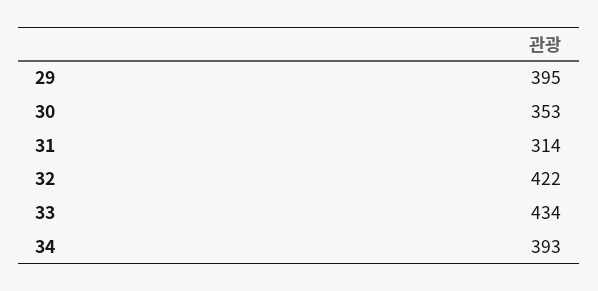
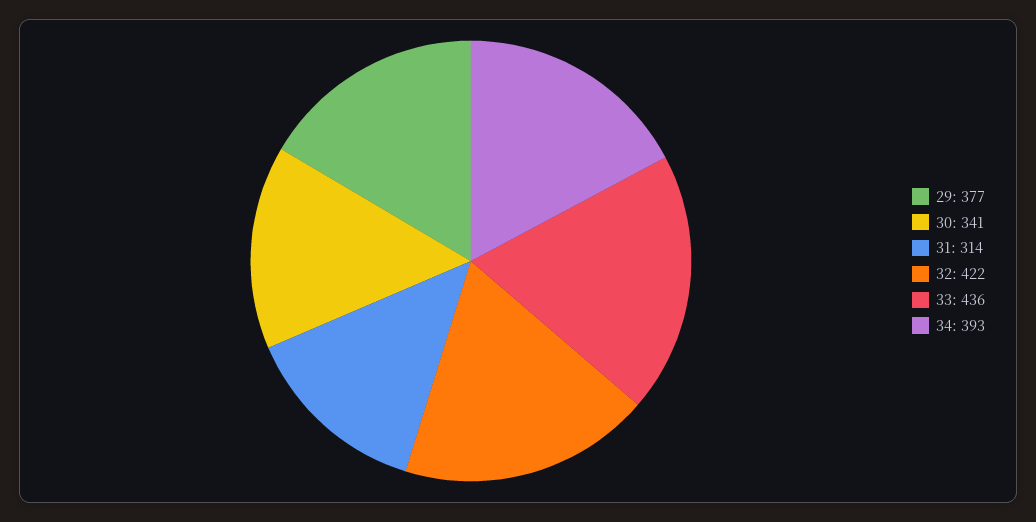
29: 395 -> 377
30: 353 -> 341
33: 434 -> 436

